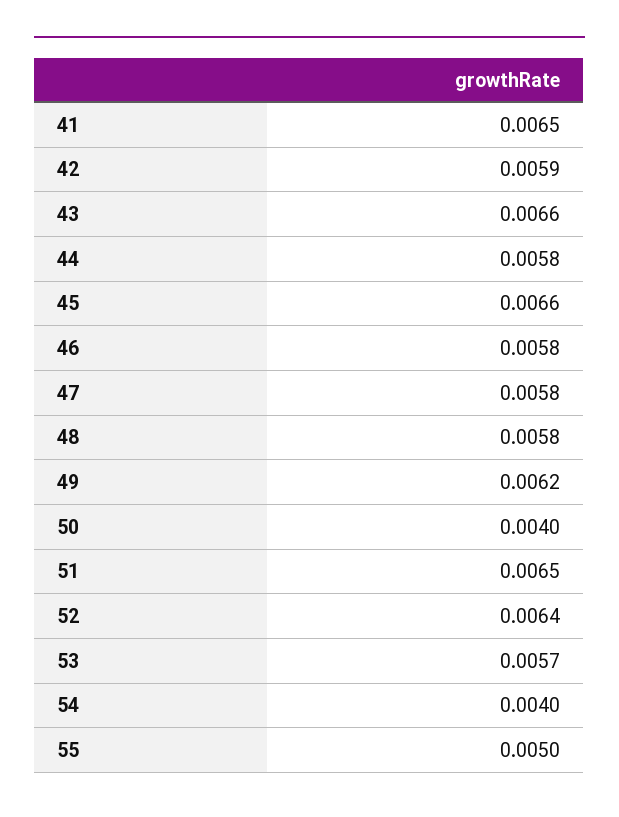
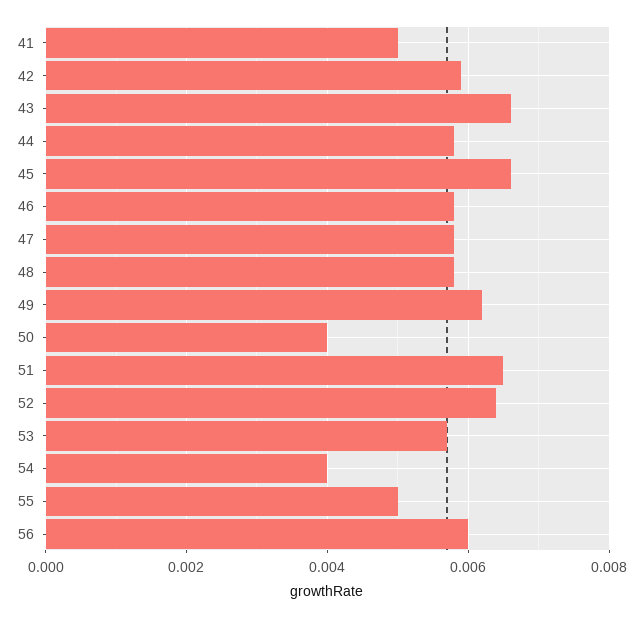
41: 0.0065 -> 0.005
56: none -> 0.006

